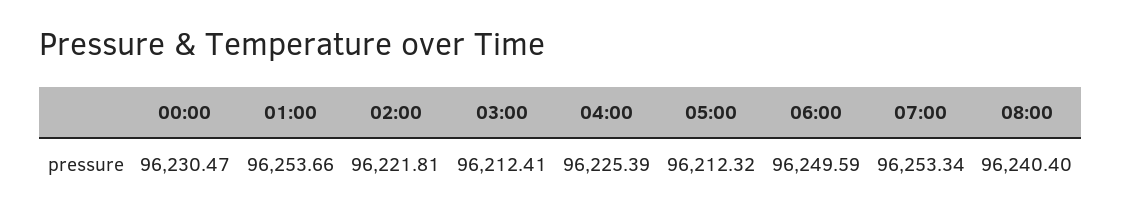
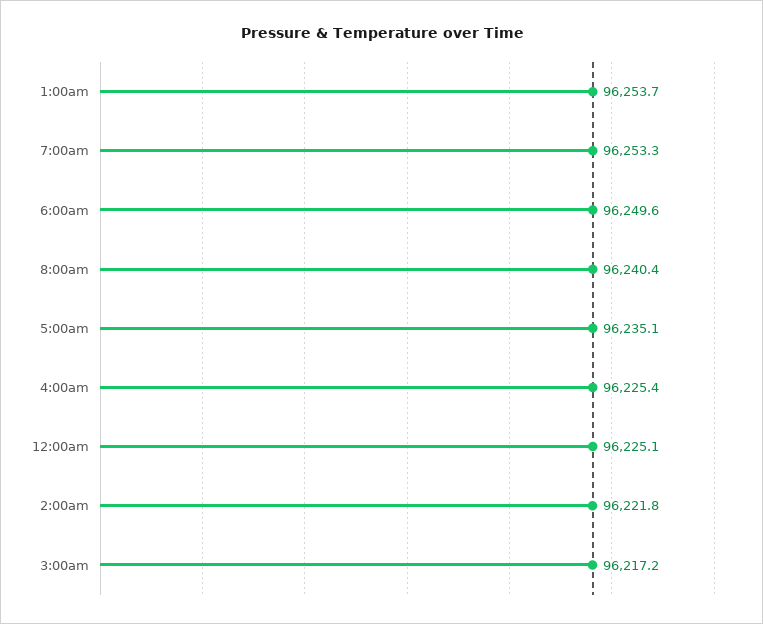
00:00: 96230.47 -> 96225.1
03:00: 96212.41 -> 96217.2
05:00: 96212.32 -> 96235.1

